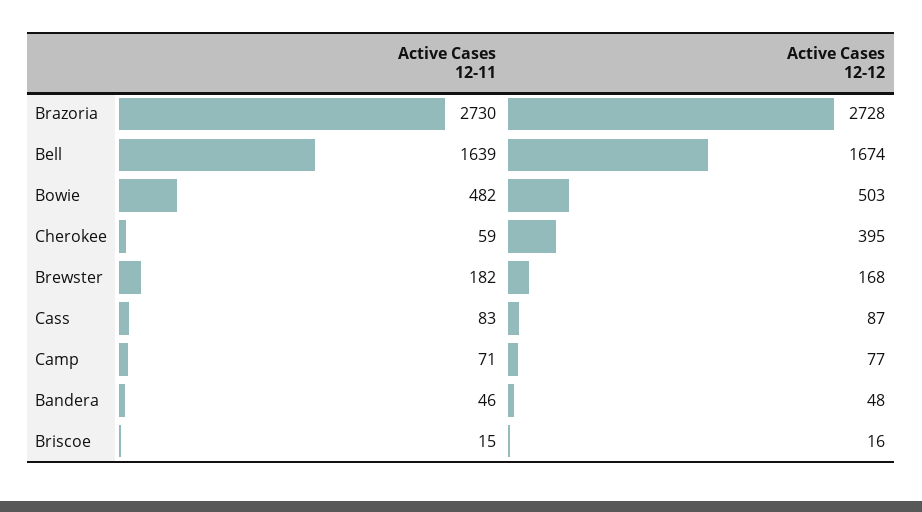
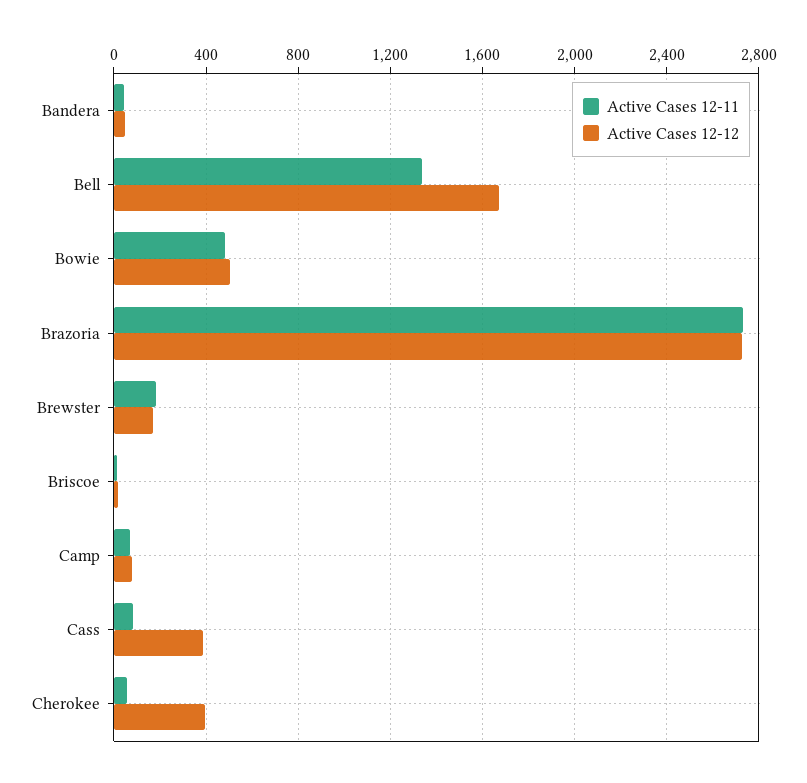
Active Cases 12-11, Bell: 1639 -> 1350
Active Cases 12-12, Cass: 87 -> 400

